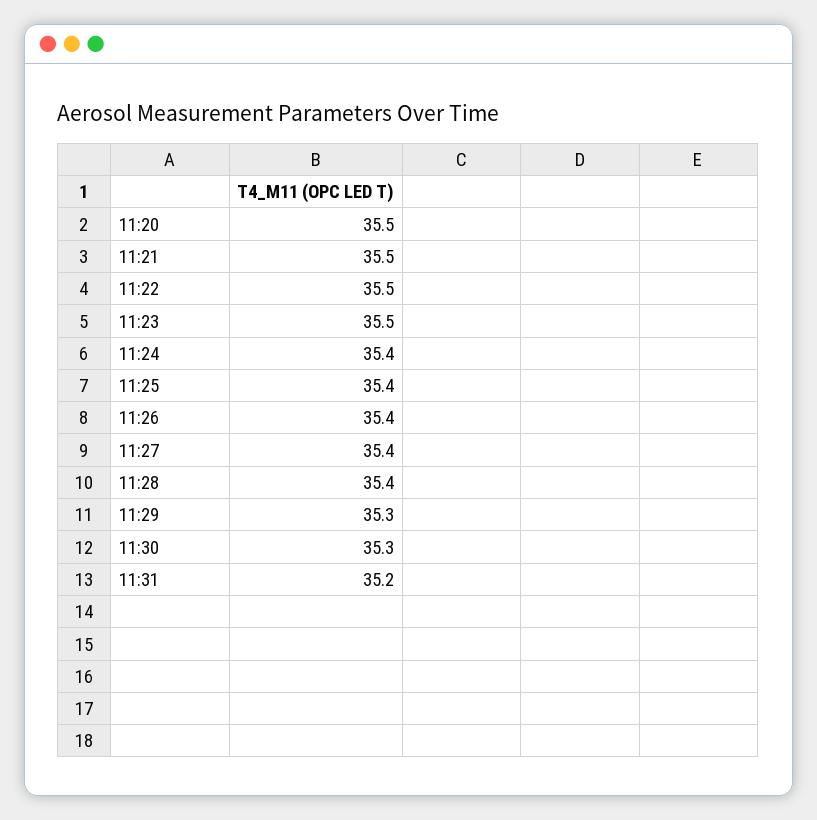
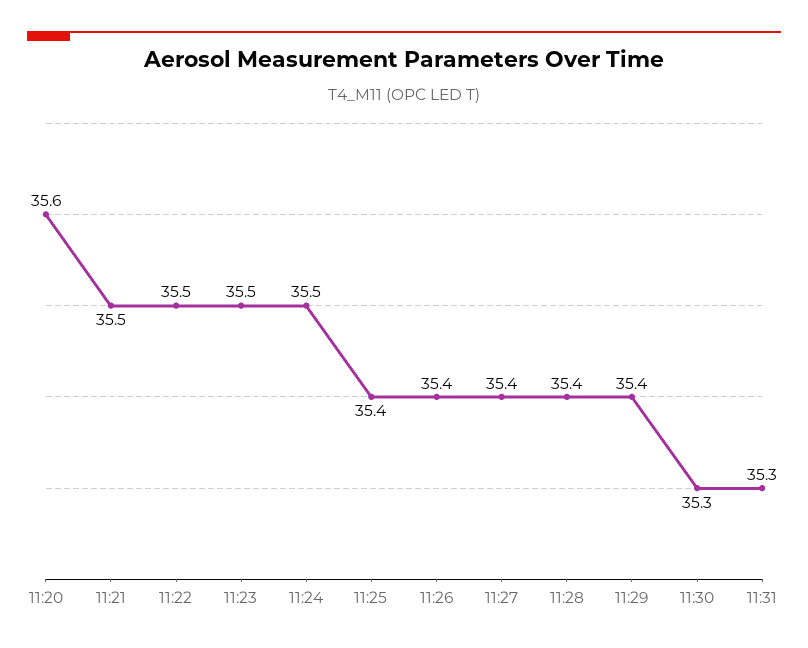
11:20: 35.5 -> 35.6
11:24: 35.4 -> 35.5
11:29: 35.3 -> 35.4
11:31: 35.2 -> 35.3

